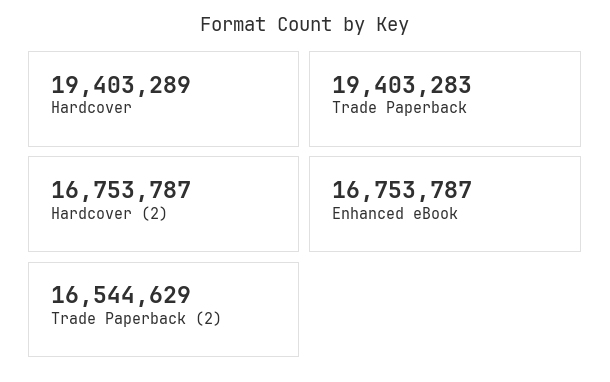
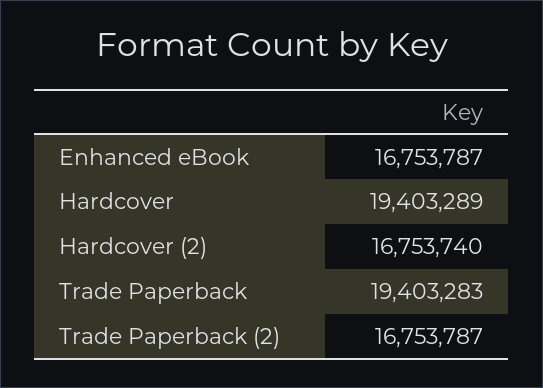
Hardcover (2): 16753787 -> 16753740
Trade Paperback (2): 16544629 -> 16753787

